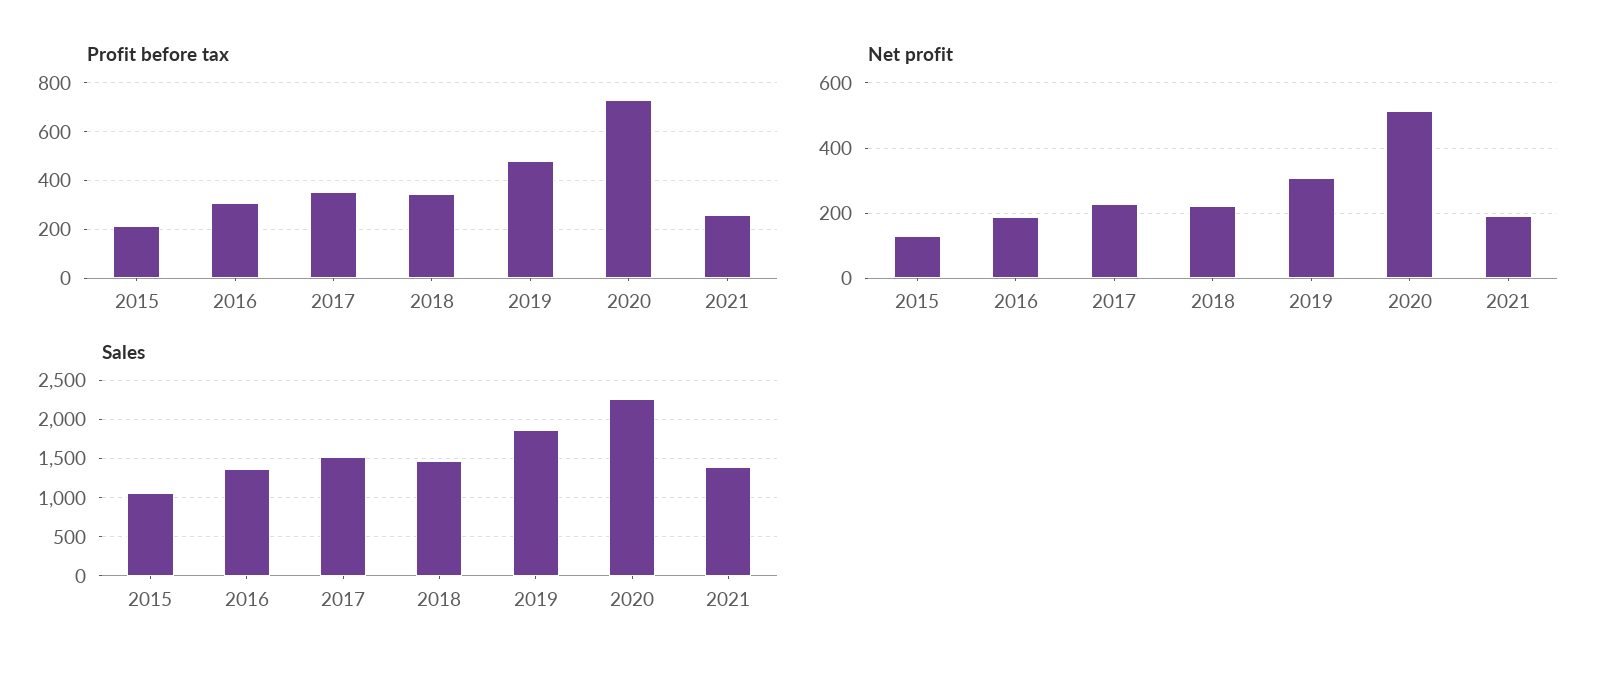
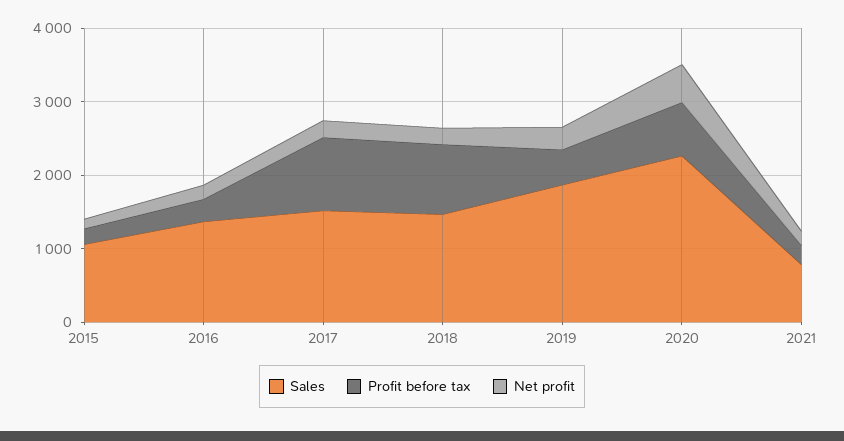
Profit before tax, 2017: 350 -> 1000
Profit before tax, 2018: 350 -> 1000
Sales, 2021: 1400 -> 800

